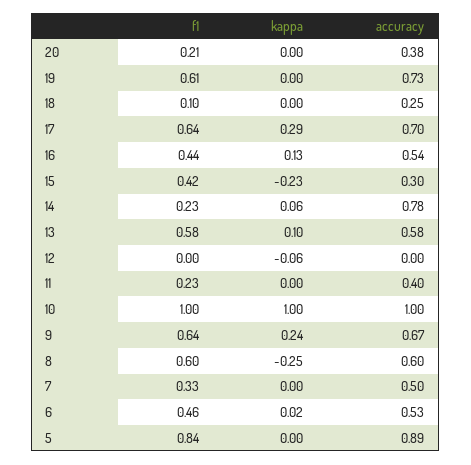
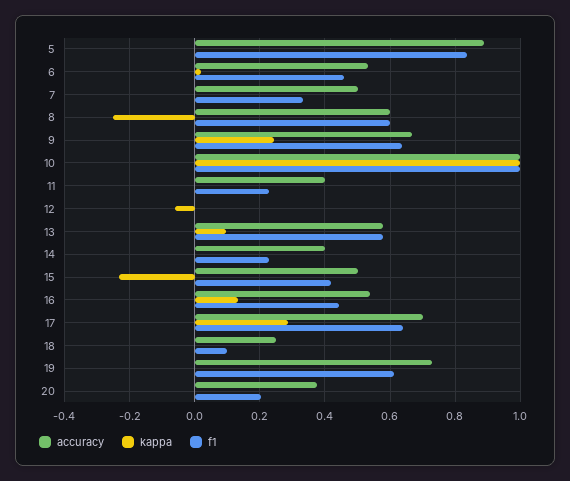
accuracy, 15: 0.3 -> 0.5
kappa, 14: 0.06 -> 0
accuracy, 14: 0.78 -> 0.4

